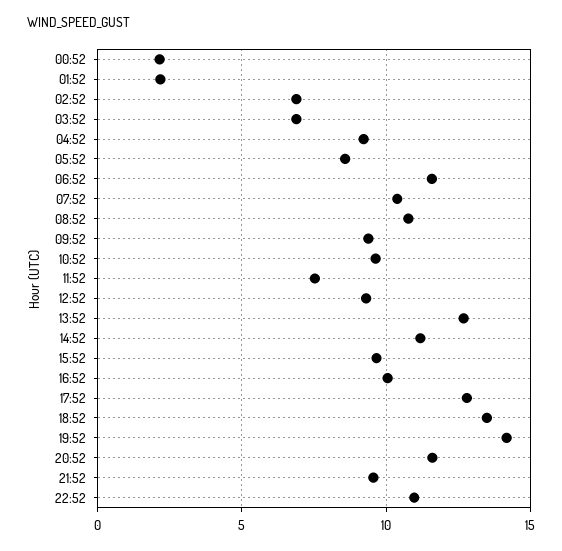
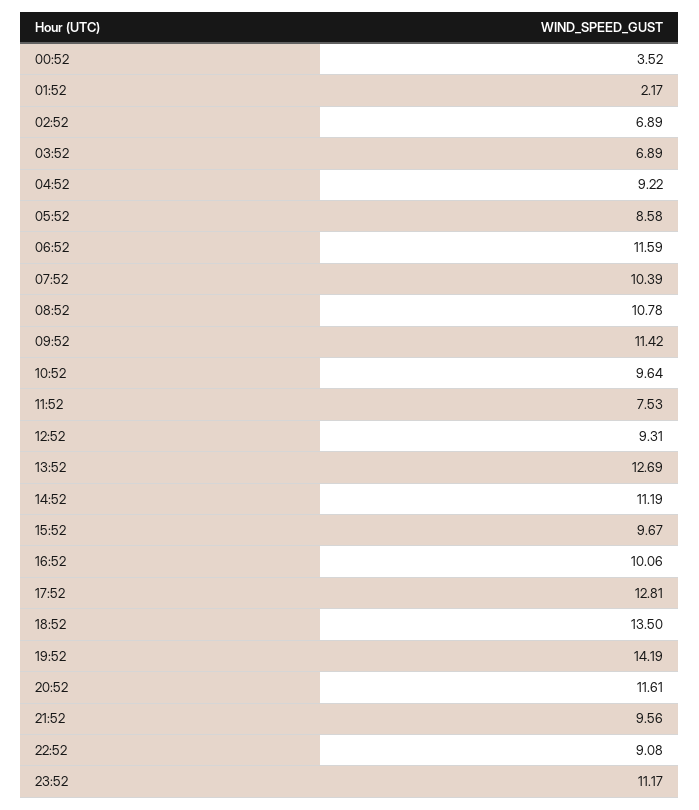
00:52: 2 -> 3.52
09:52: 9.5 -> 11.42
22:52: 11 -> 9.08
23:52: none -> 11.17

